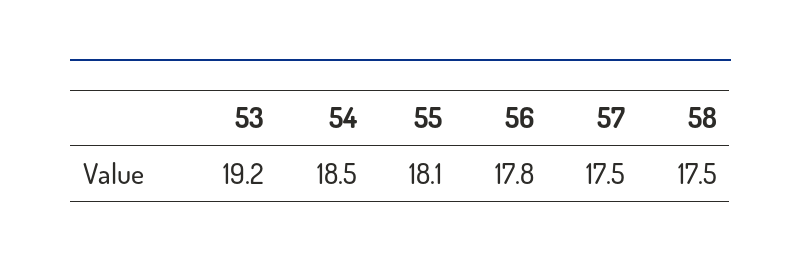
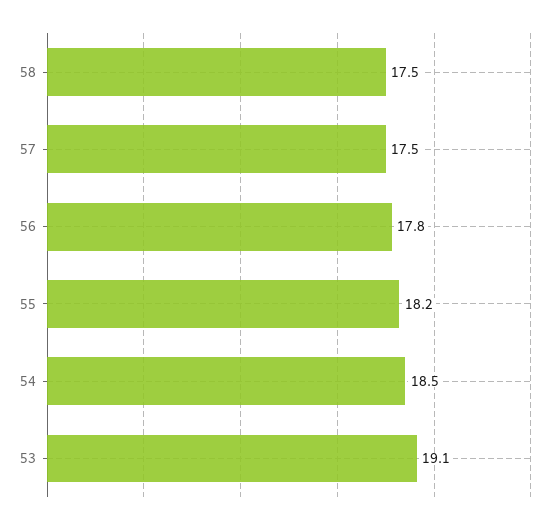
53: 19.2 -> 19.1
55: 18.1 -> 18.2

